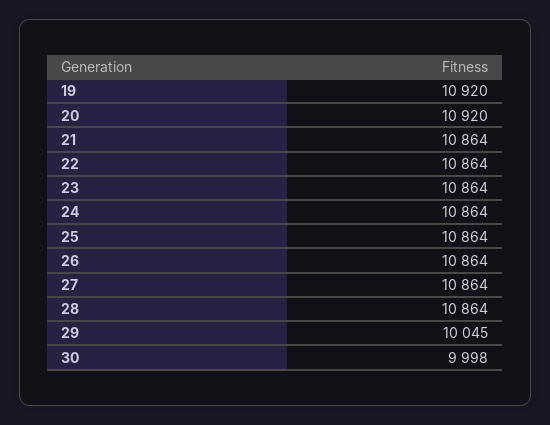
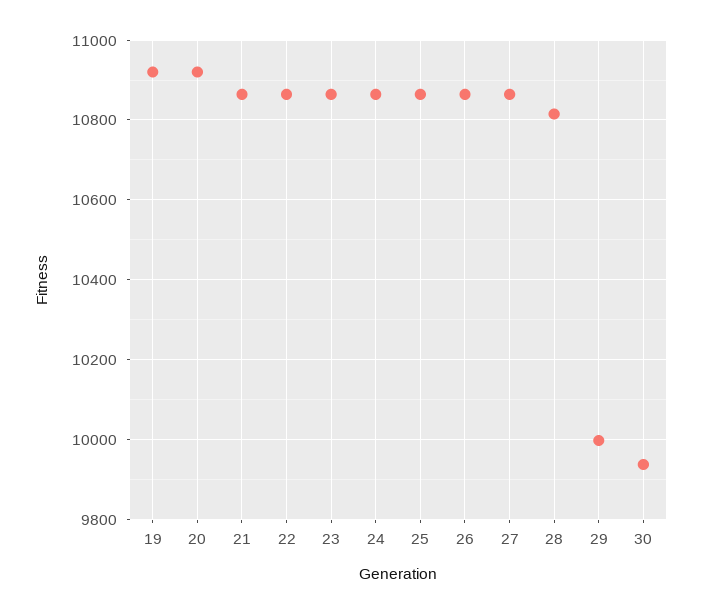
28: 10864 -> 10820
29: 10045 -> 10000
30: 9998 -> 9940

